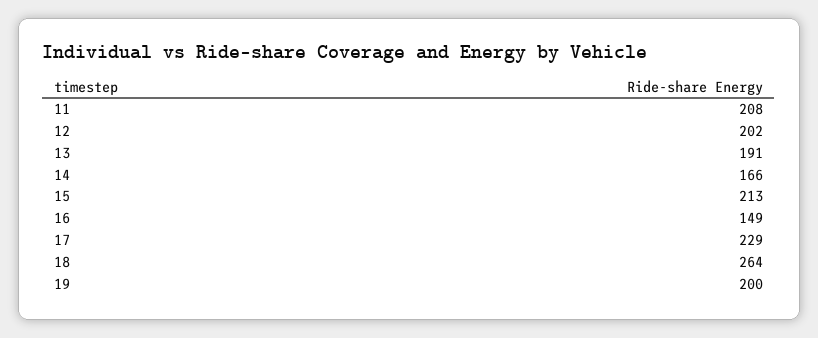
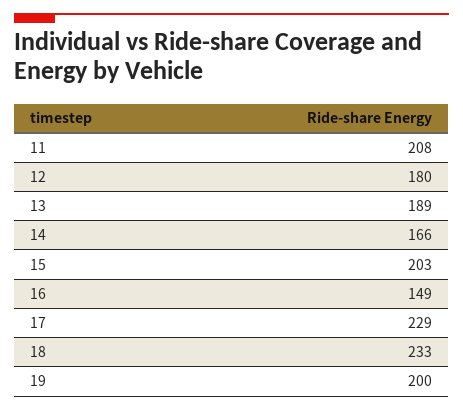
12: 202 -> 180
13: 191 -> 189
15: 213 -> 203
18: 264 -> 233

